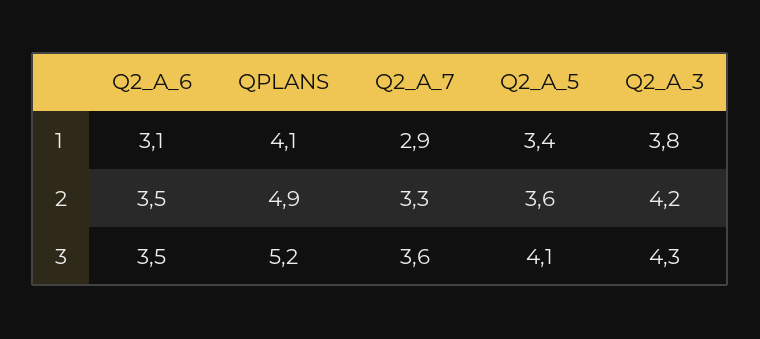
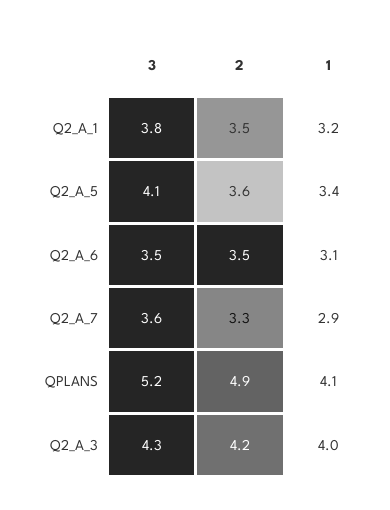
Q2_A_3, 1: 3.8 -> 4
Q2_A_1, 3: none -> 3.8
Q2_A_1, 2: none -> 3.5
Q2_A_1, 1: none -> 3.2

